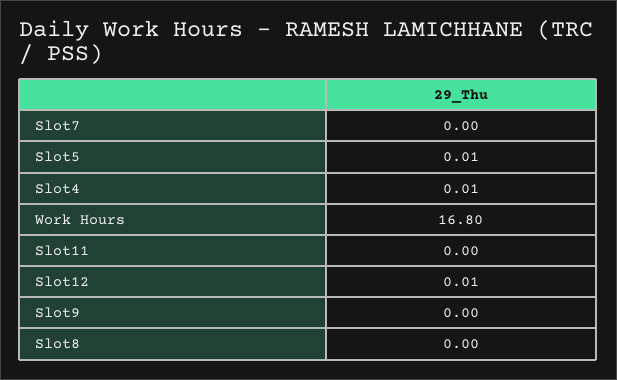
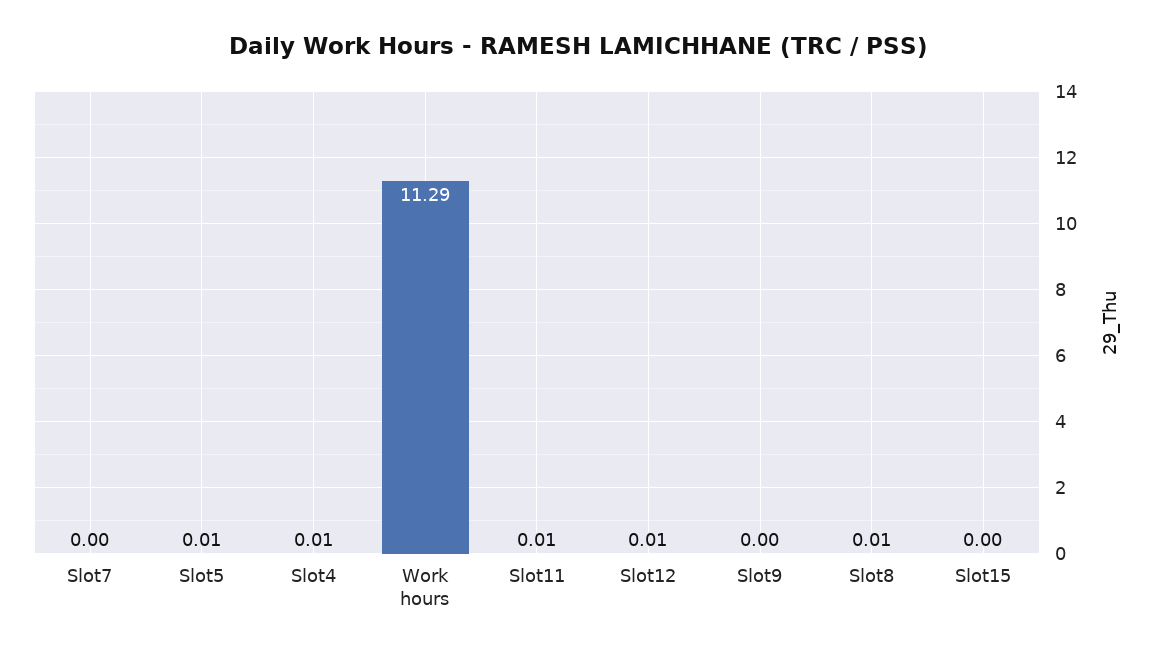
Work Hours: 16.8 -> 11.29
Slot11: 0 -> 0.01
Slot8: 0 -> 0.01
Slot15: none -> 0

